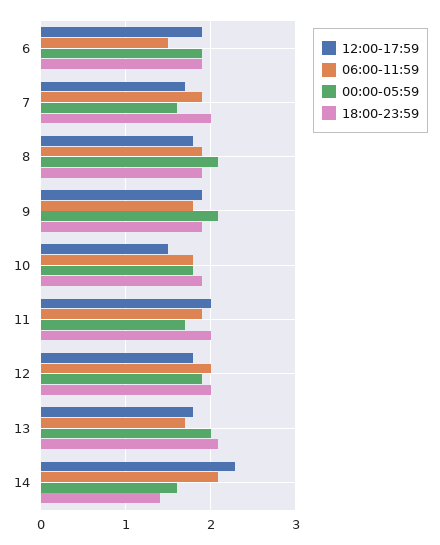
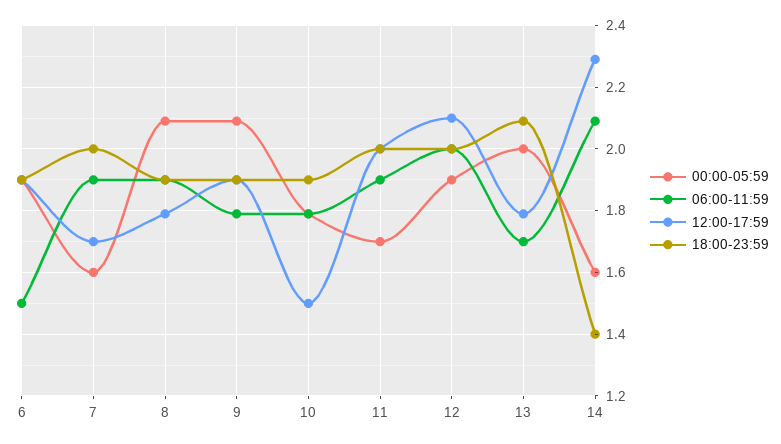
12:00-17:59, 12: 1.8 -> 2.1

